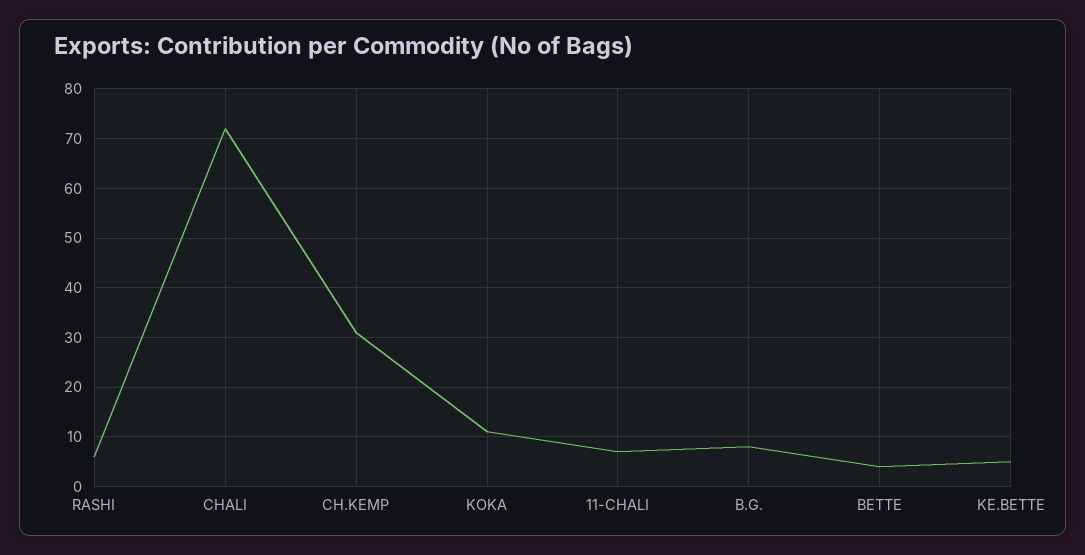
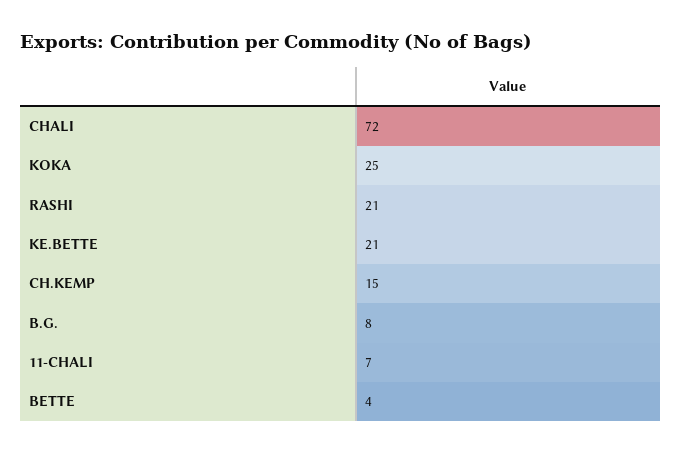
RASHI: 5 -> 21
CH.KEMP: 30 -> 15
KOKA: 10 -> 25
KE.BETTE: 5 -> 21

